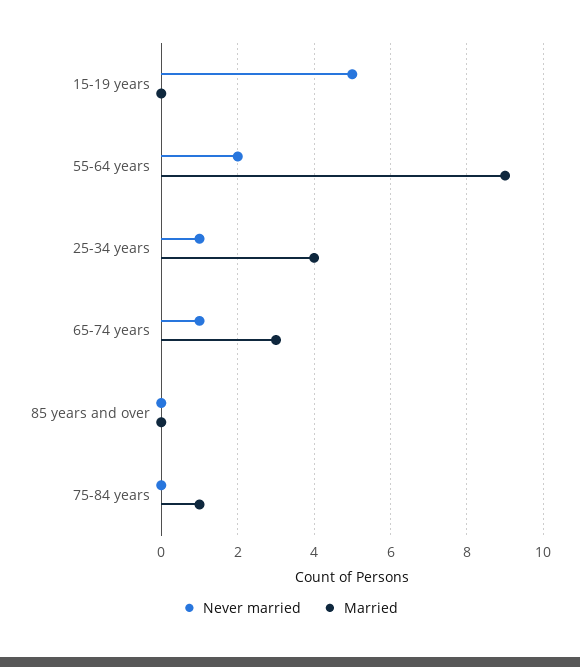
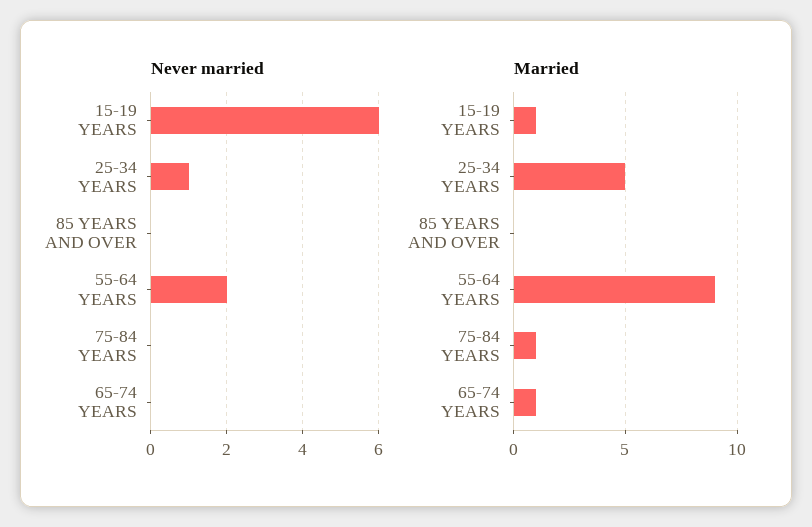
Never married, 15-19 years: 5 -> 6
Married, 15-19 years: 0 -> 1
Married, 25-34 years: 4 -> 5
Never married, 65-74 years: 1 -> 0
Married, 65-74 years: 3 -> 1

